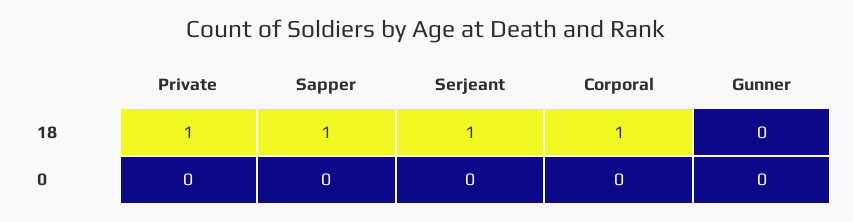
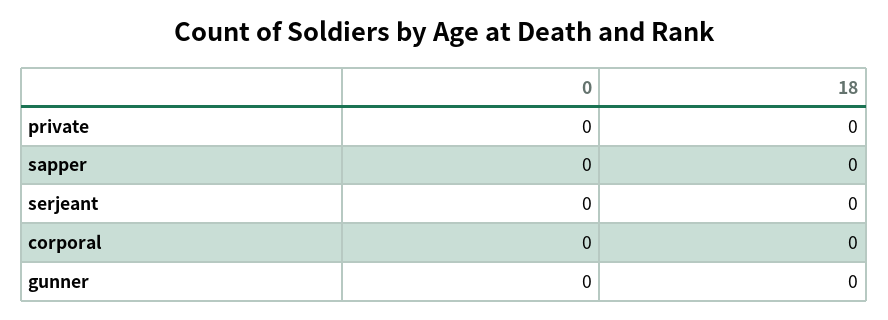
Private, 18: 1 -> 0
Sapper, 18: 1 -> 0
Serjeant, 18: 1 -> 0
Corporal, 18: 1 -> 0

